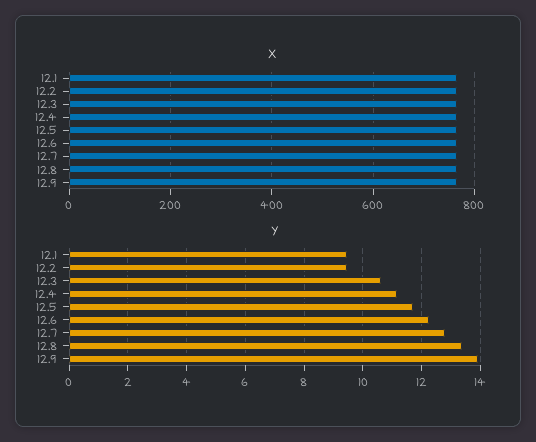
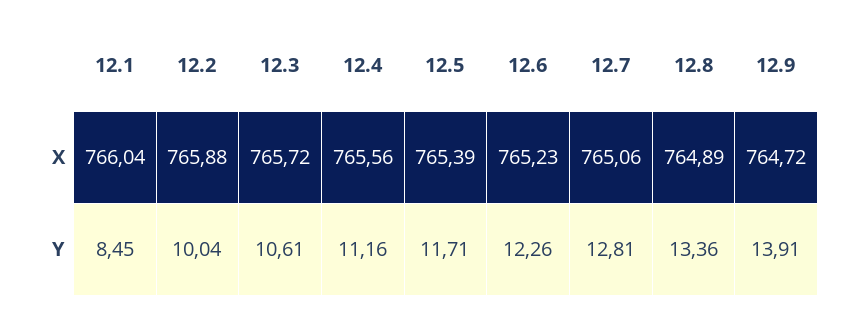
Y, 12.1: 9.5 -> 8.45
Y, 12.2: 9.5 -> 10.04

